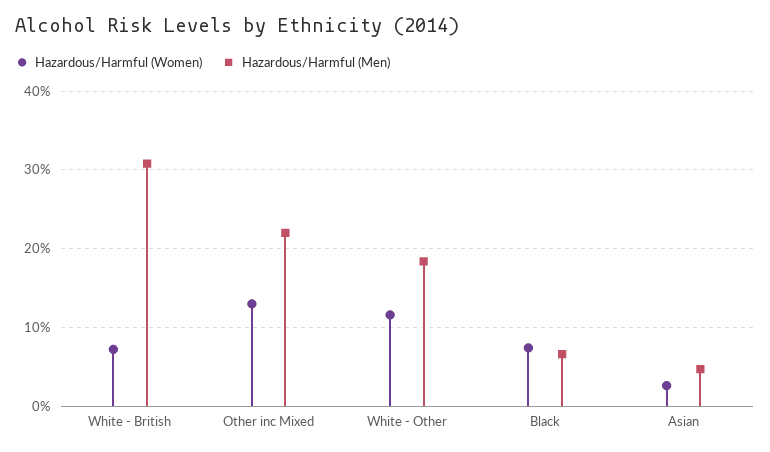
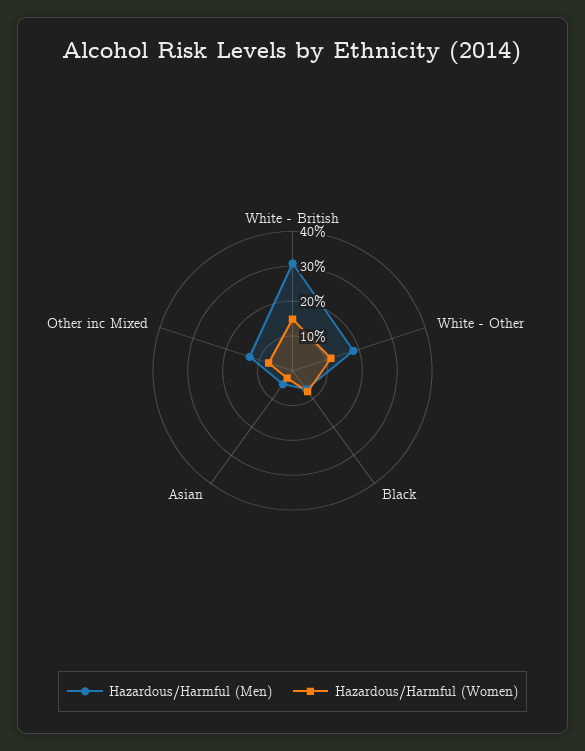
Hazardous/Harmful (Women), White - British: 7 -> 15
Hazardous/Harmful (Women), Other inc Mixed: 13 -> 7.5
Hazardous/Harmful (Men), Other inc Mixed: 22 -> 12.5

